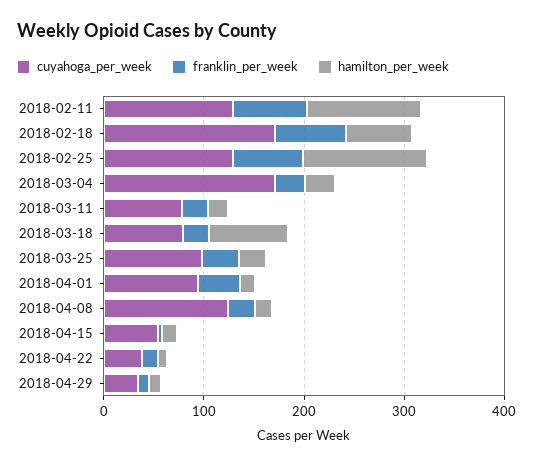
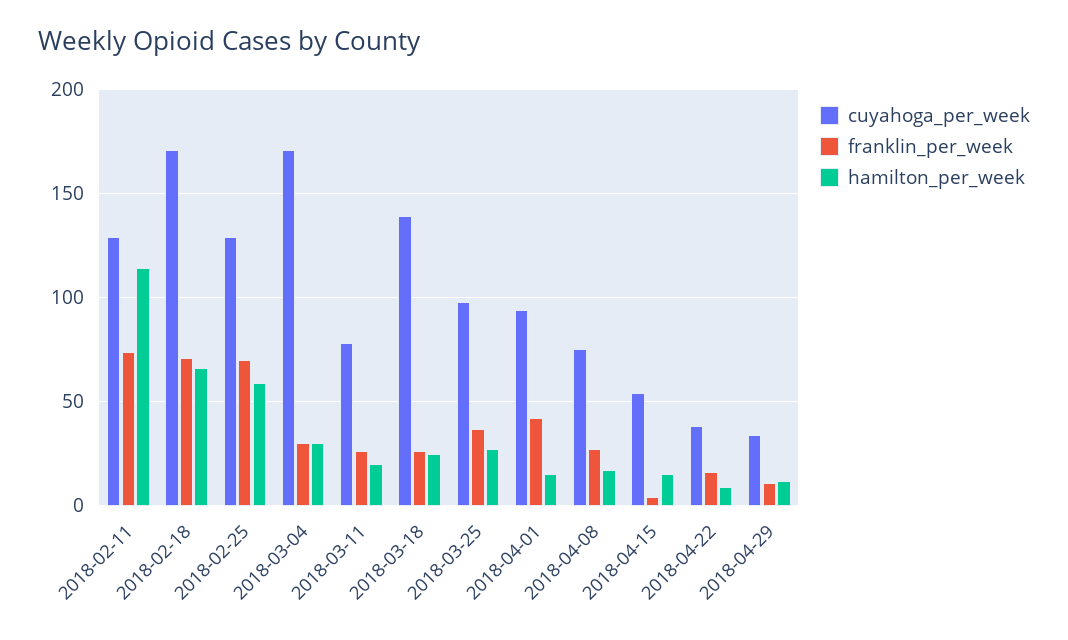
hamilton_per_week, 2018-02-25: 120 -> 60
cuyahoga_per_week, 2018-03-18: 80 -> 140
hamilton_per_week, 2018-03-18: 80 -> 25
cuyahoga_per_week, 2018-04-08: 120 -> 75

